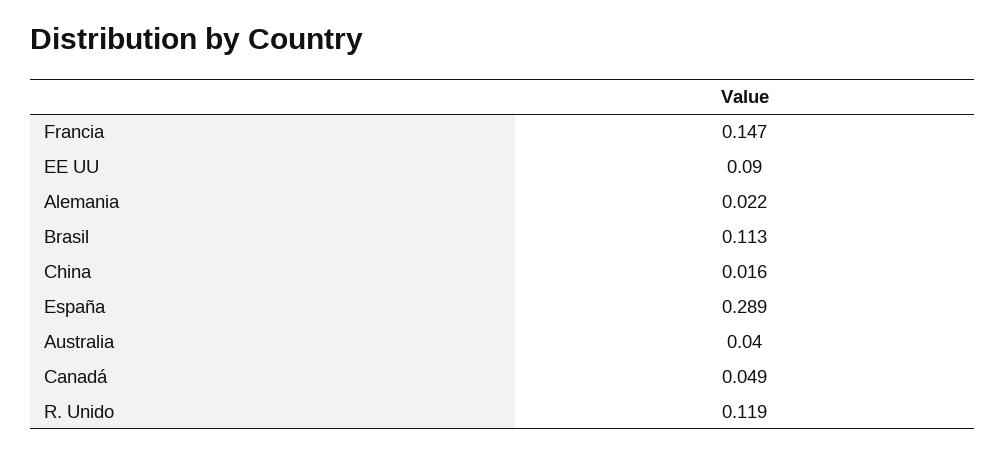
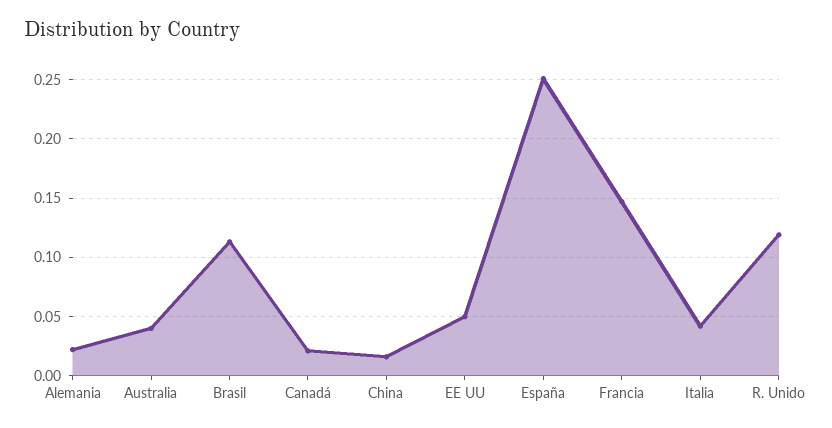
EE UU: 0.09 -> 0.05
España: 0.289 -> 0.25
Canadá: 0.049 -> 0.02
Italia: none -> 0.04

